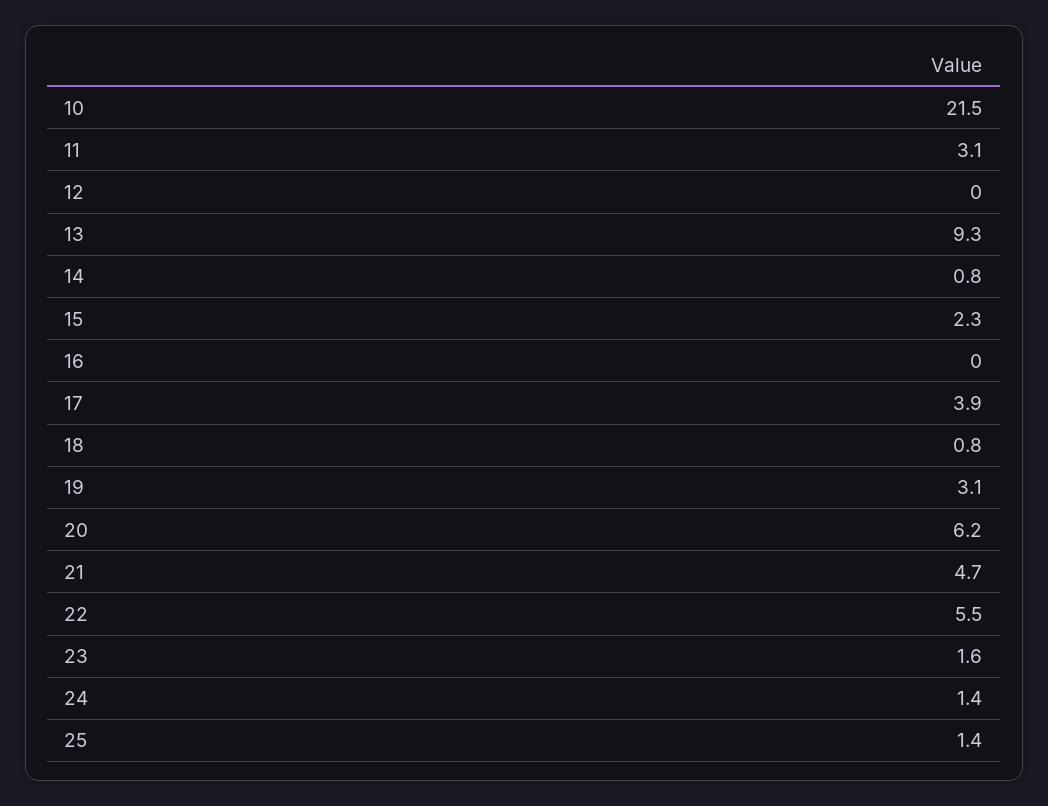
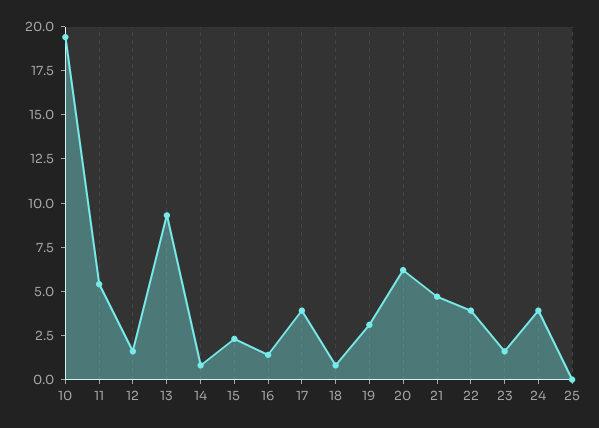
10: 21.5 -> 19.5
11: 3.1 -> 5.5
12: 0 -> 1.5
16: 0 -> 1.5
22: 5.5 -> 4
24: 1.4 -> 4
25: 1.4 -> 0

